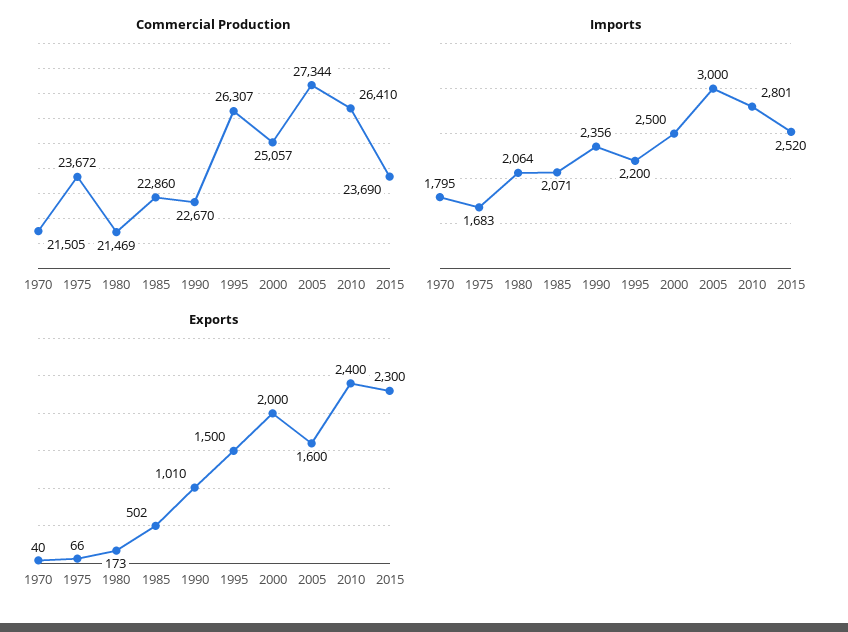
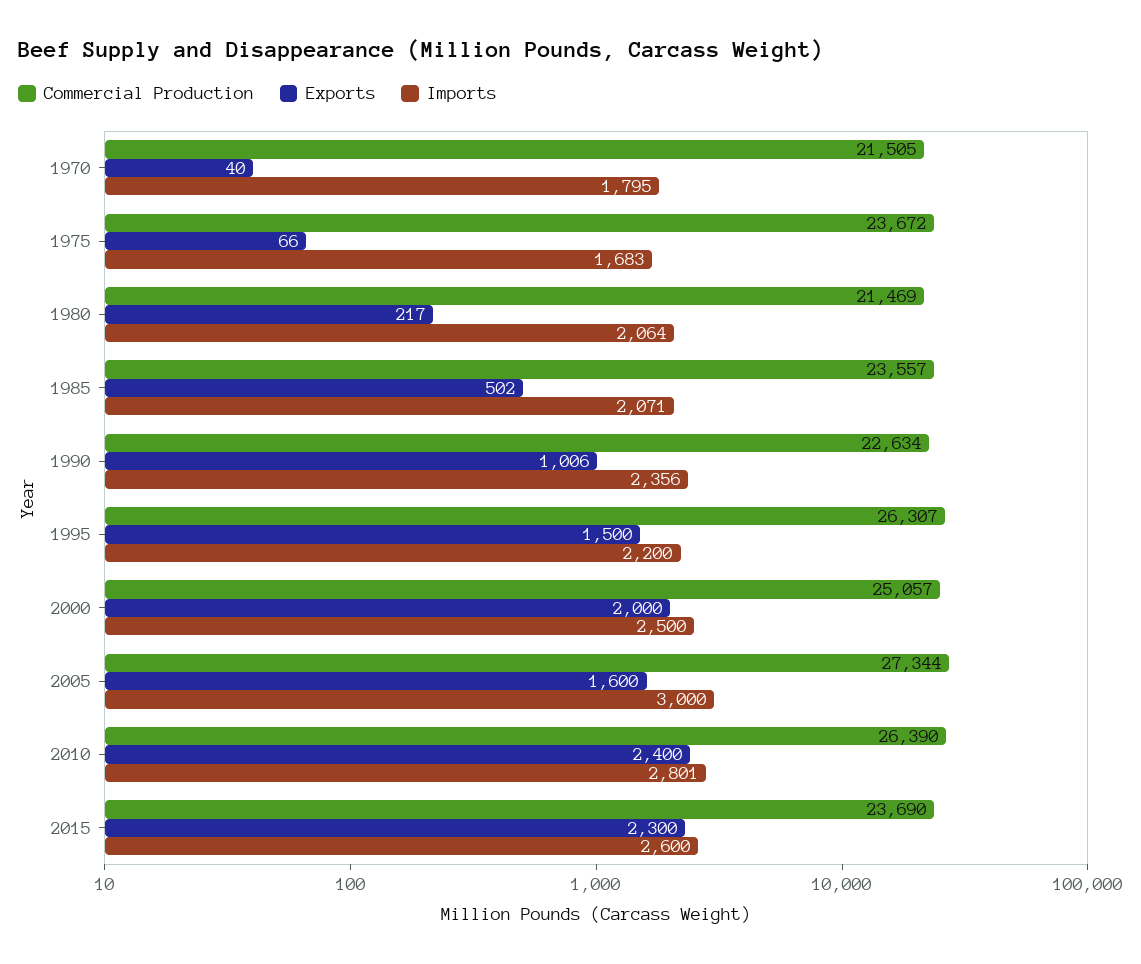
Commercial Production, 1985: 22860 -> 23557
Commercial Production, 1990: 22670 -> 22634
Commercial Production, 2010: 26410 -> 26390
Imports, 2015: 2520 -> 2600
Exports, 1980: 173 -> 217
Exports, 1990: 1010 -> 1006

